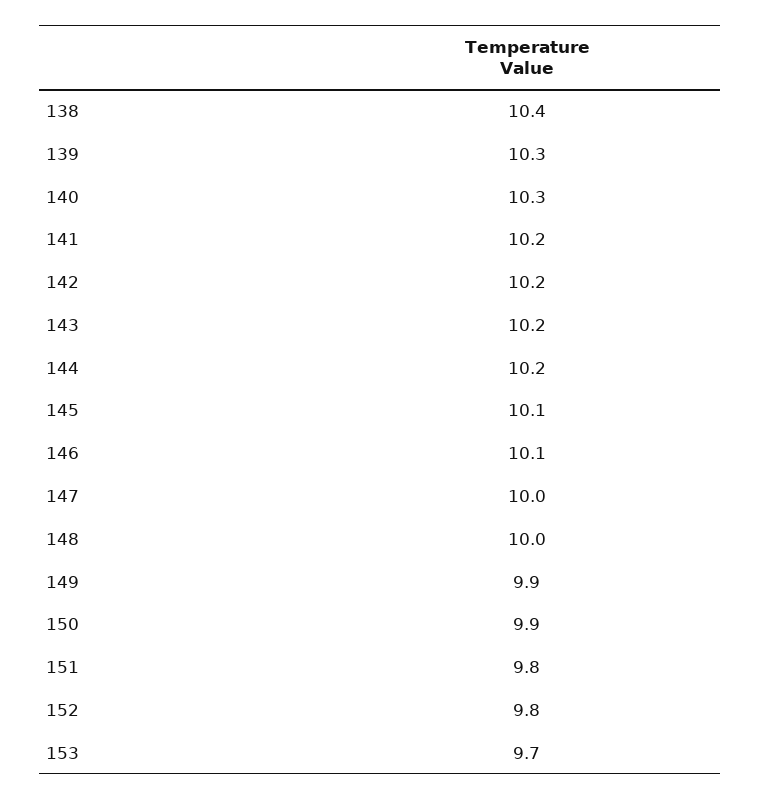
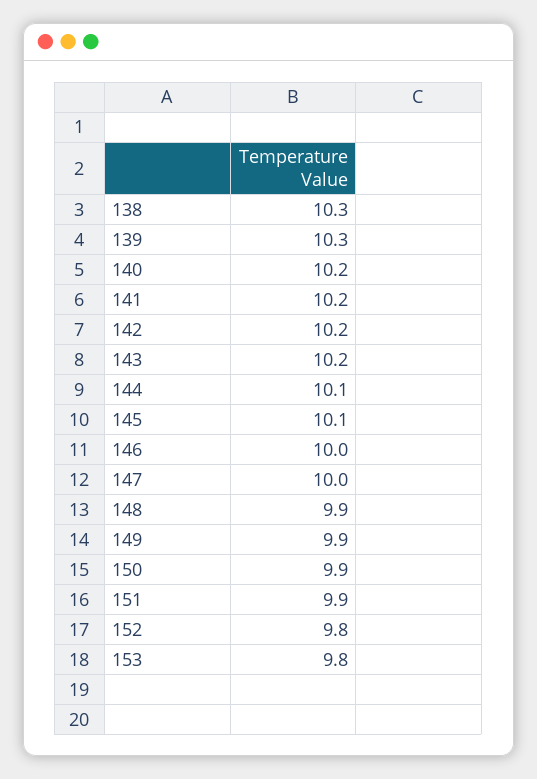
138: 10.4 -> 10.3
140: 10.3 -> 10.2
144: 10.2 -> 10.1
146: 10.1 -> 10
148: 10 -> 9.9
151: 9.8 -> 9.9
153: 9.7 -> 9.8

